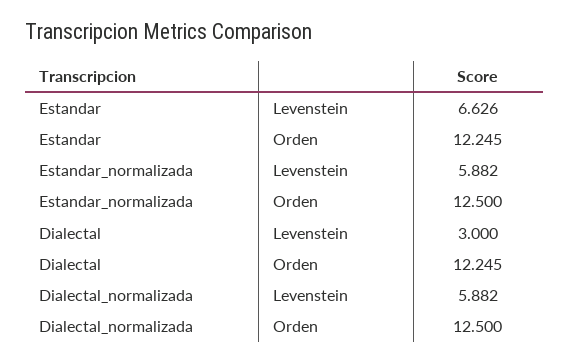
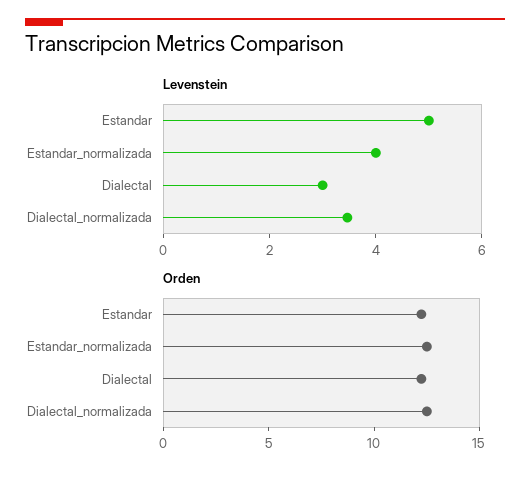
Levenstein, Estandar: 6.626 -> 5
Levenstein, Estandar_normalizada: 5.882 -> 4
Levenstein, Dialectal_normalizada: 5.882 -> 3.5

